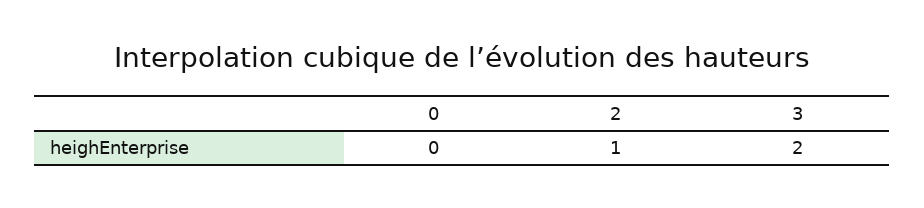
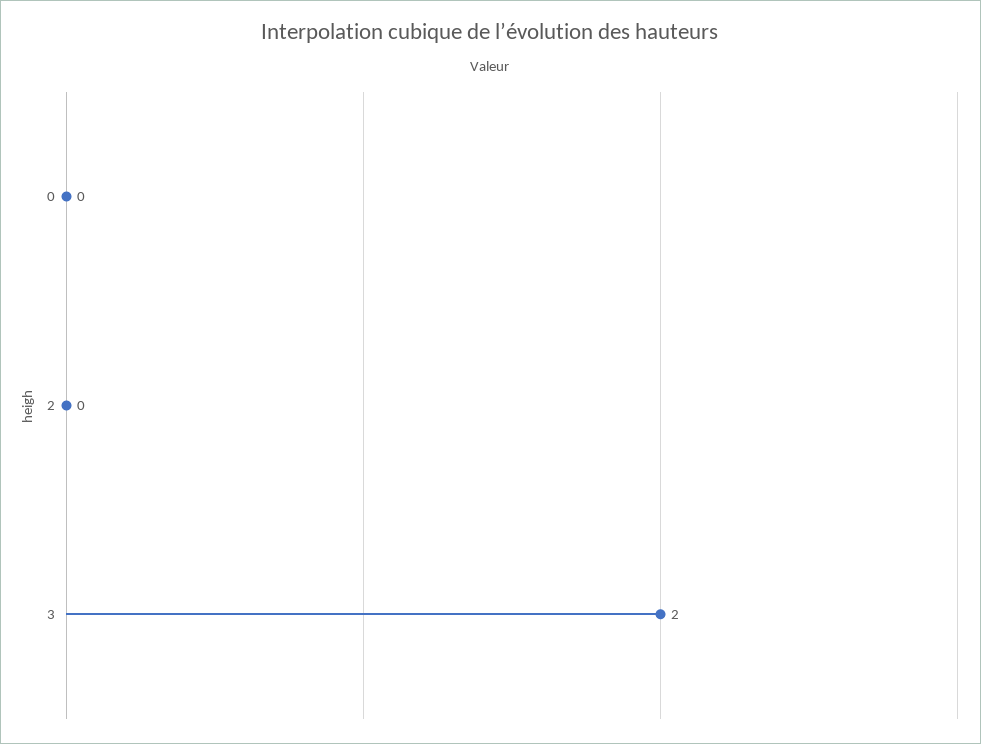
2: 1 -> 0

